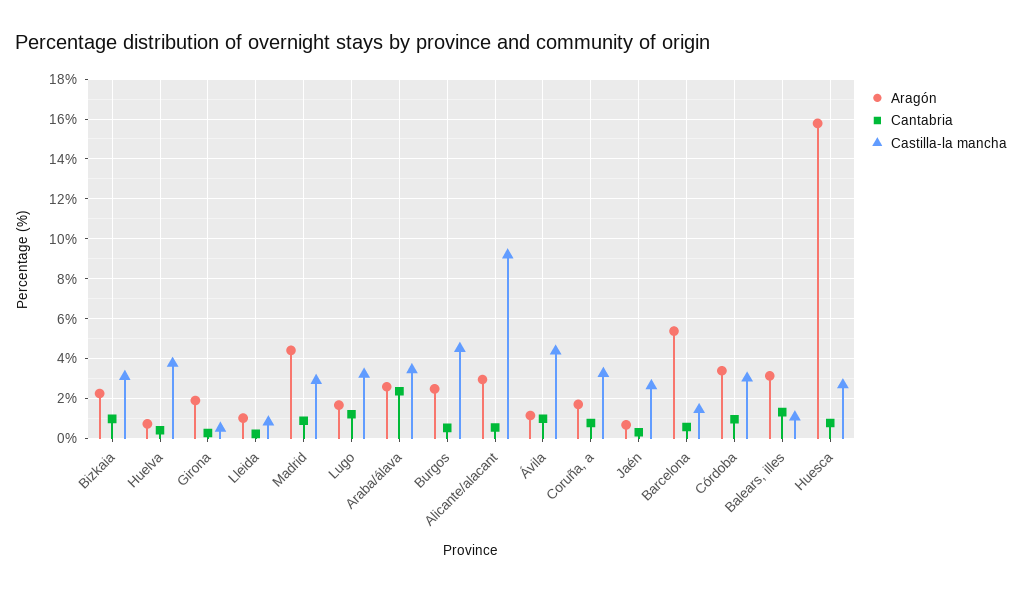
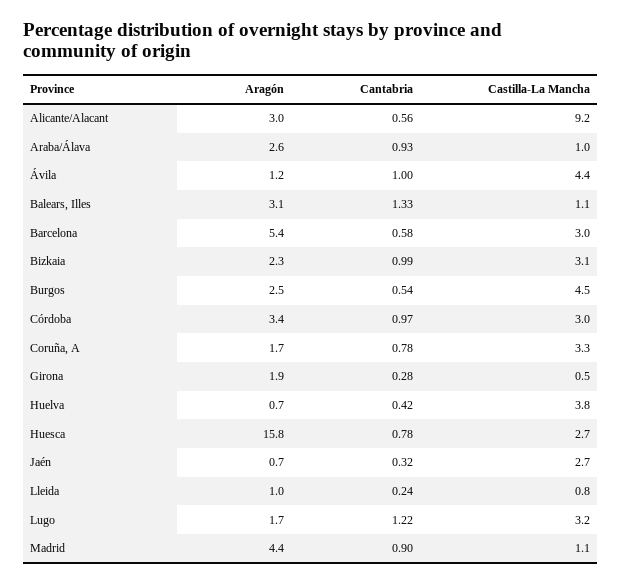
Castilla-la mancha, Madrid: 3 -> 1.1
Cantabria, Araba/álava: 2.5 -> 0.93
Castilla-la mancha, Araba/álava: 3.5 -> 1
Castilla-la mancha, Barcelona: 1.5 -> 3

